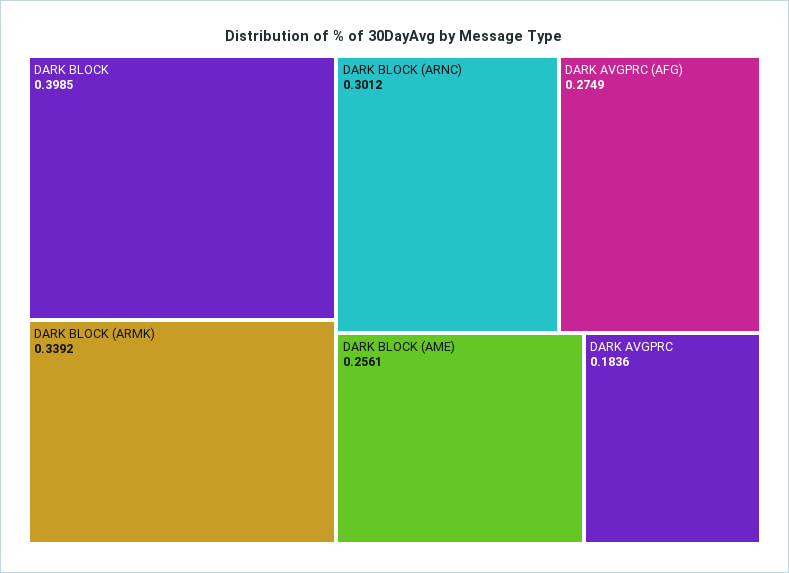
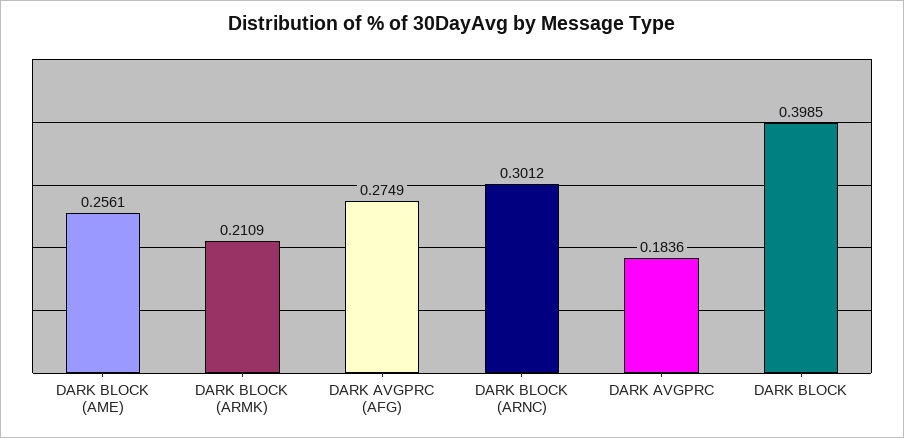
DARK BLOCK (ARMK): 0.3392 -> 0.2109

